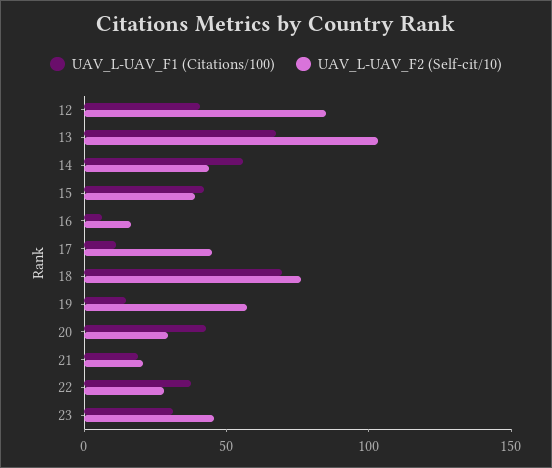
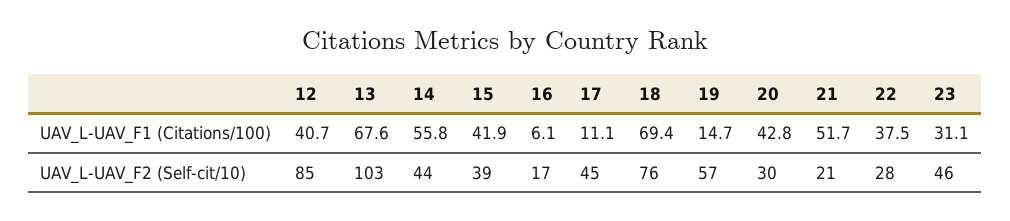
UAV_L-UAV_F1 (Citations/100), 21: 20 -> 51.7

